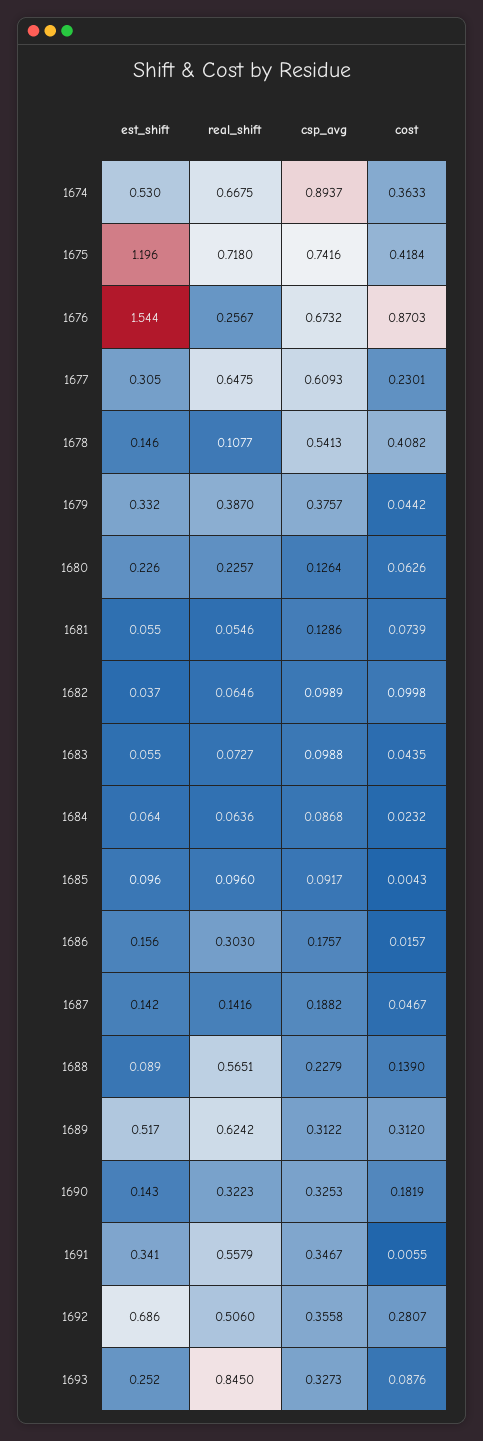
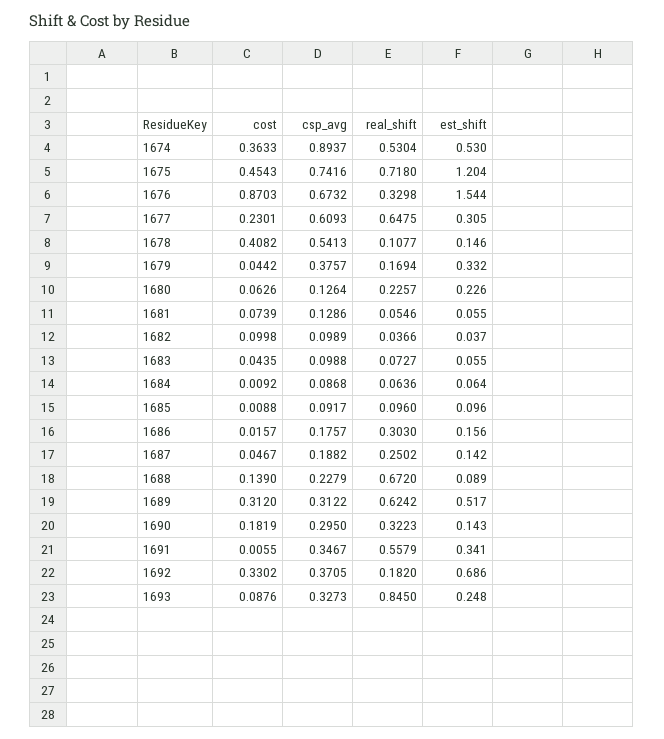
real_shift, 1674: 0.6675 -> 0.5304
est_shift, 1675: 1.196 -> 1.204
cost, 1675: 0.4184 -> 0.4543
real_shift, 1676: 0.2567 -> 0.3298
real_shift, 1679: 0.387 -> 0.1694
real_shift, 1682: 0.0646 -> 0.0366
cost, 1684: 0.0232 -> 0.0092
cost, 1685: 0.0043 -> 0.0088
real_shift, 1687: 0.1416 -> 0.2502
real_shift, 1688: 0.5651 -> 0.672
csp_avg, 1690: 0.3253 -> 0.295
real_shift, 1692: 0.506 -> 0.182
csp_avg, 1692: 0.3558 -> 0.3705
cost, 1692: 0.2807 -> 0.3302
est_shift, 1693: 0.252 -> 0.248

